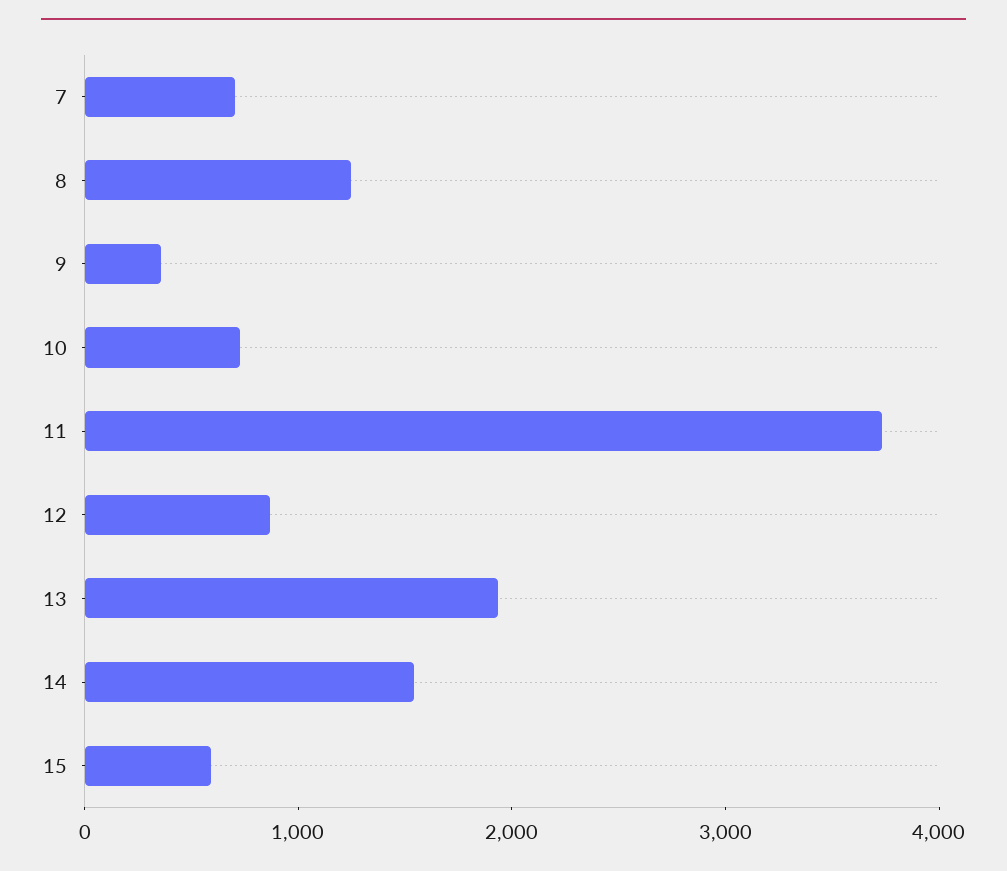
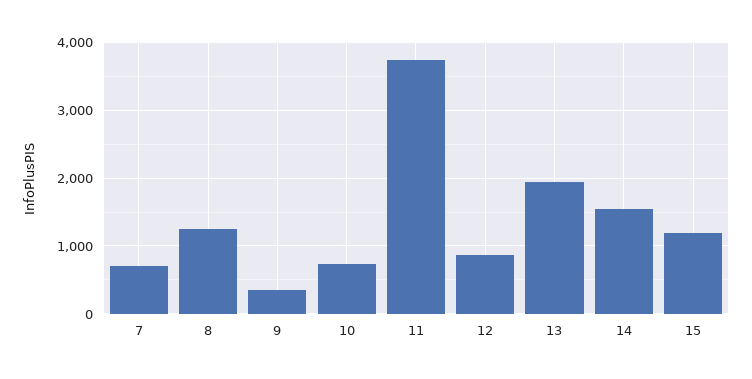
15: 600 -> 1200

